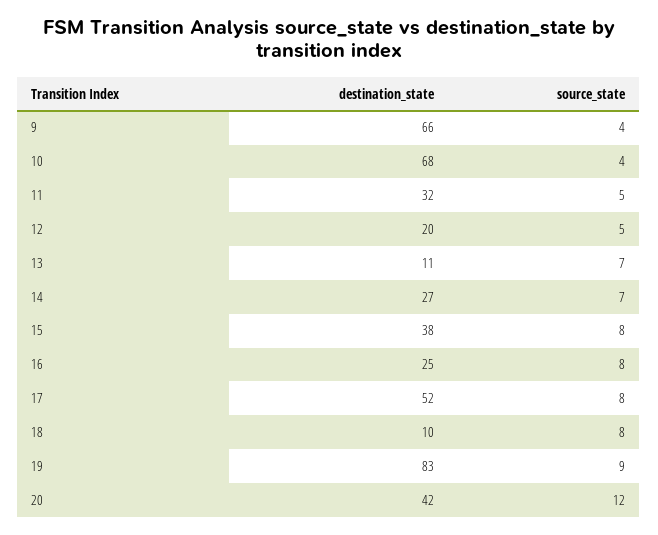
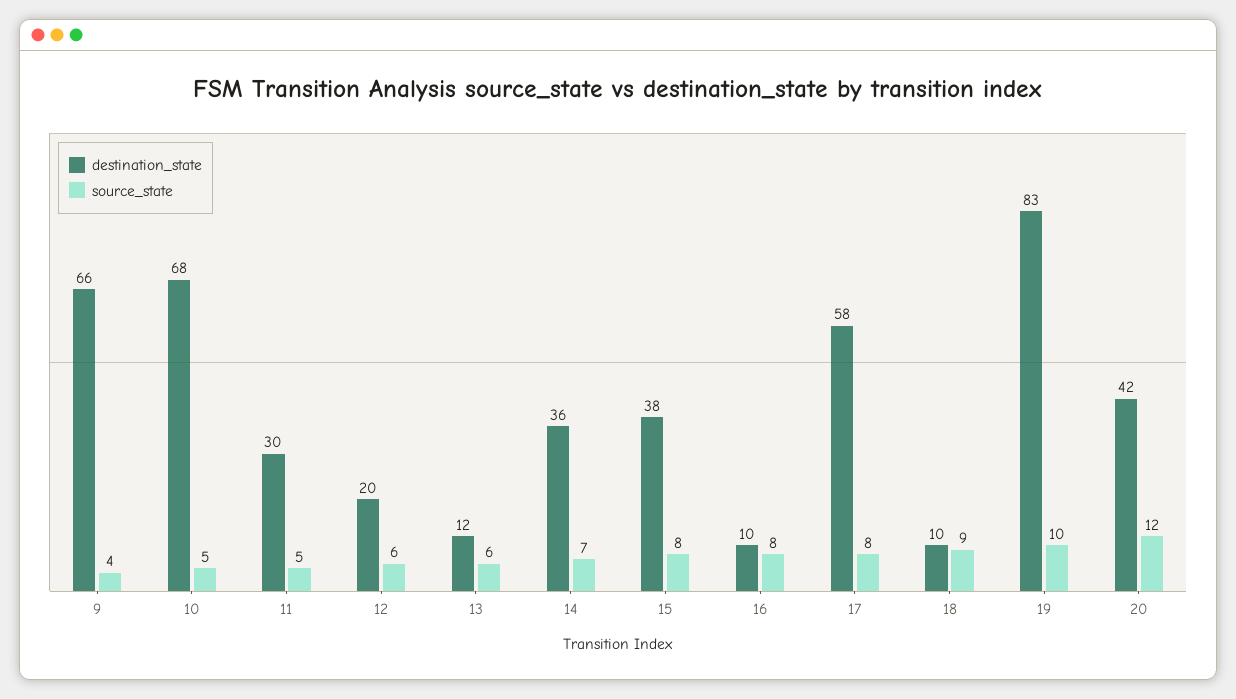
source_state, 10: 4 -> 5
destination_state, 11: 32 -> 30
source_state, 12: 5 -> 6
destination_state, 13: 11 -> 12
source_state, 13: 7 -> 6
destination_state, 14: 27 -> 36
destination_state, 16: 25 -> 10
destination_state, 17: 52 -> 58
source_state, 18: 8 -> 9
source_state, 19: 9 -> 10

